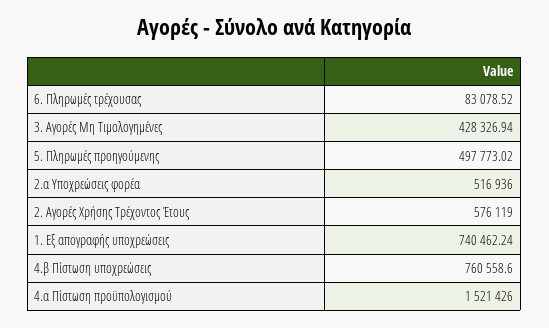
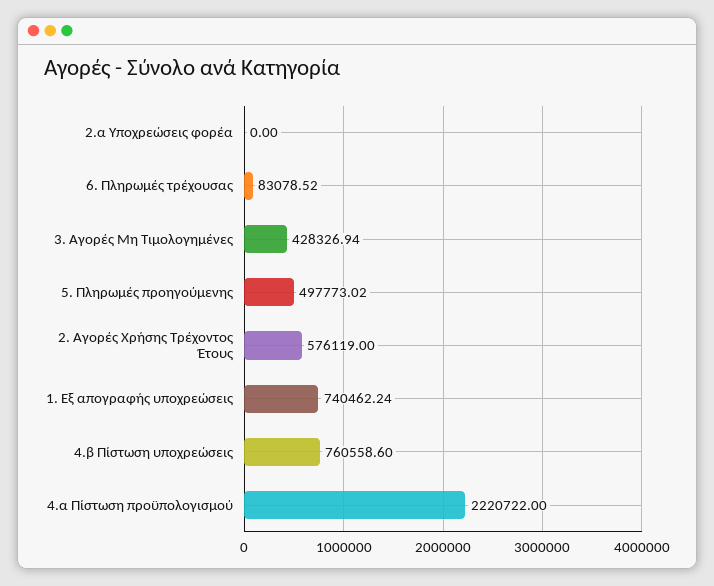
2.α Υποχρεώσεις φορέα: 516936 -> 0
4.α Πίστωση προϋπολογισμού: 1521426 -> 2220722

